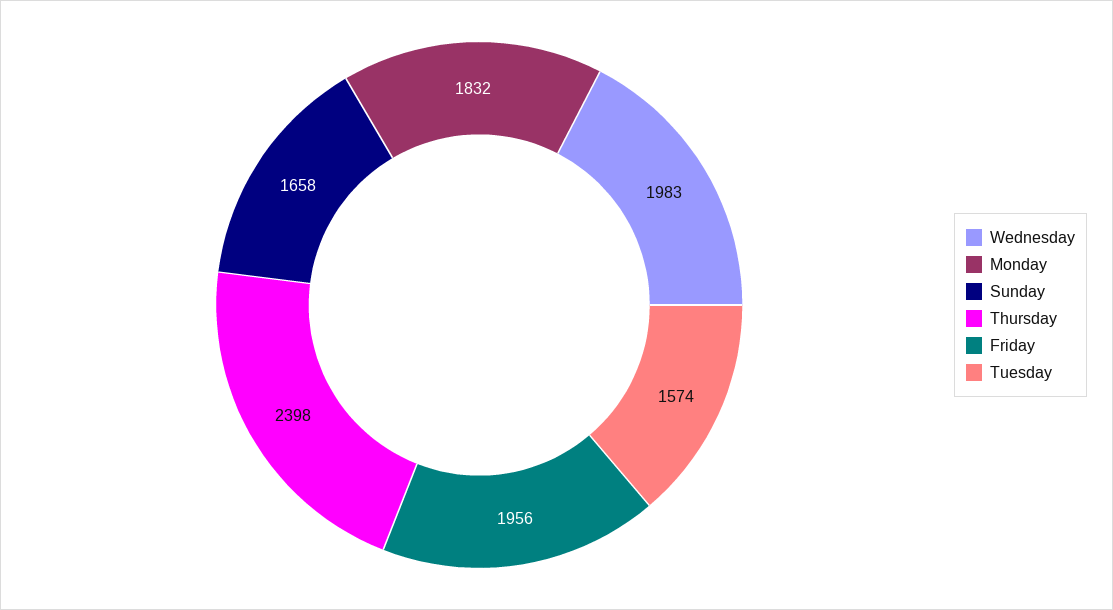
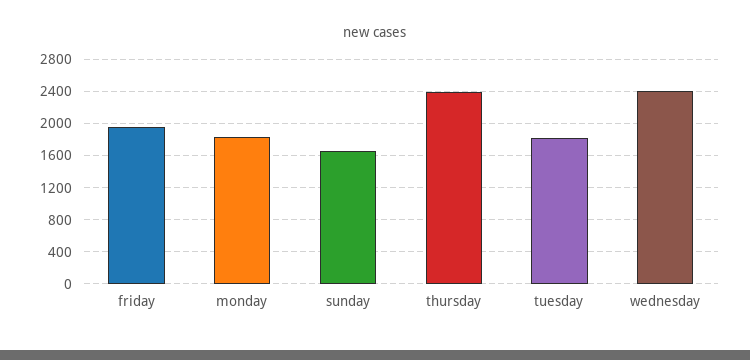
Wednesday: 1983 -> 2400
Tuesday: 1574 -> 1800

